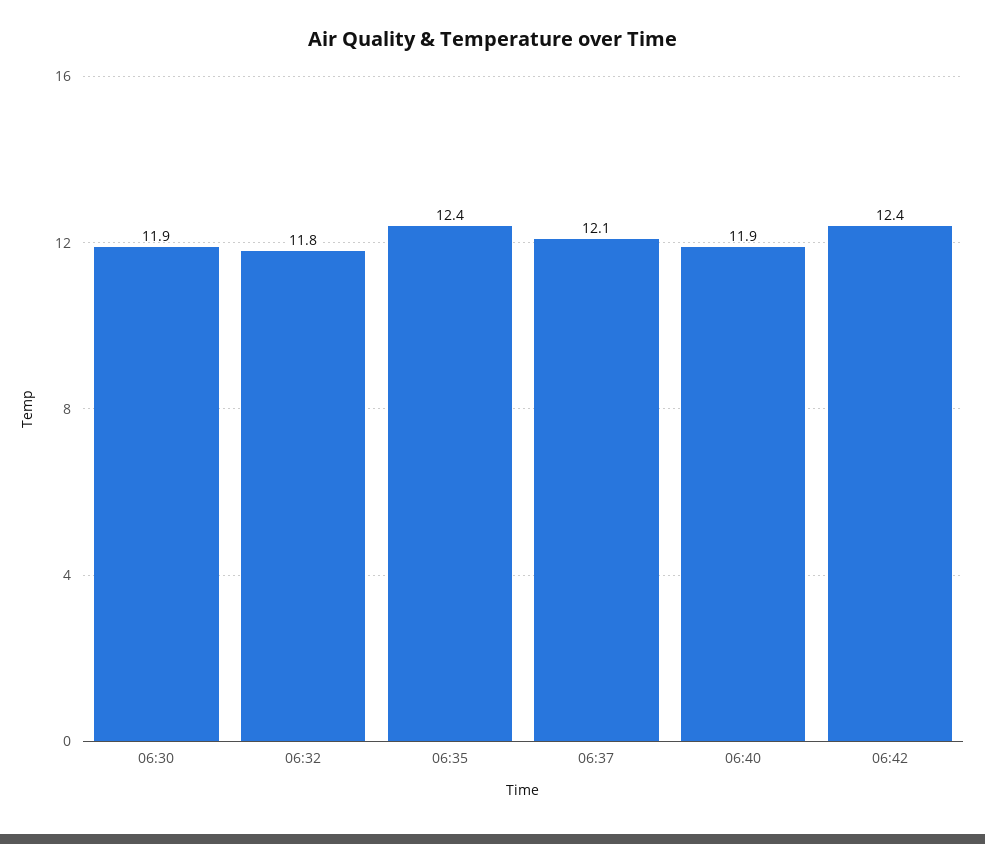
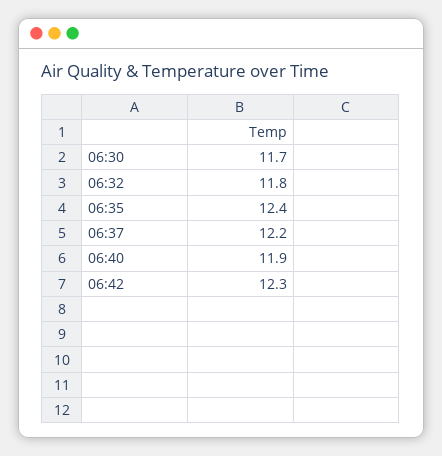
06:30: 11.9 -> 11.7
06:37: 12.1 -> 12.2
06:42: 12.4 -> 12.3

